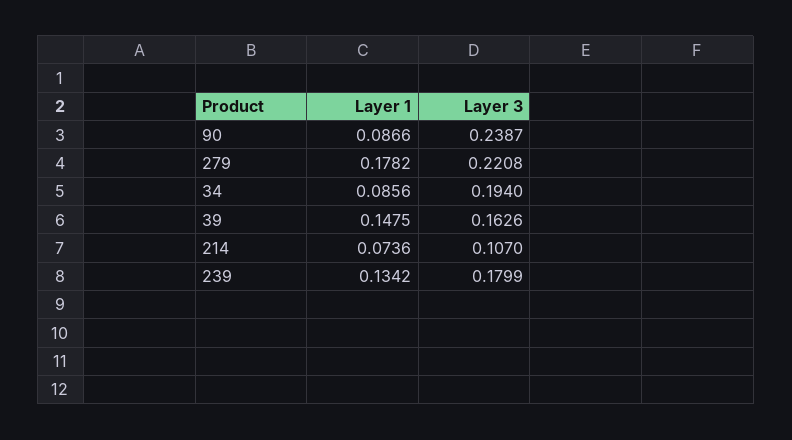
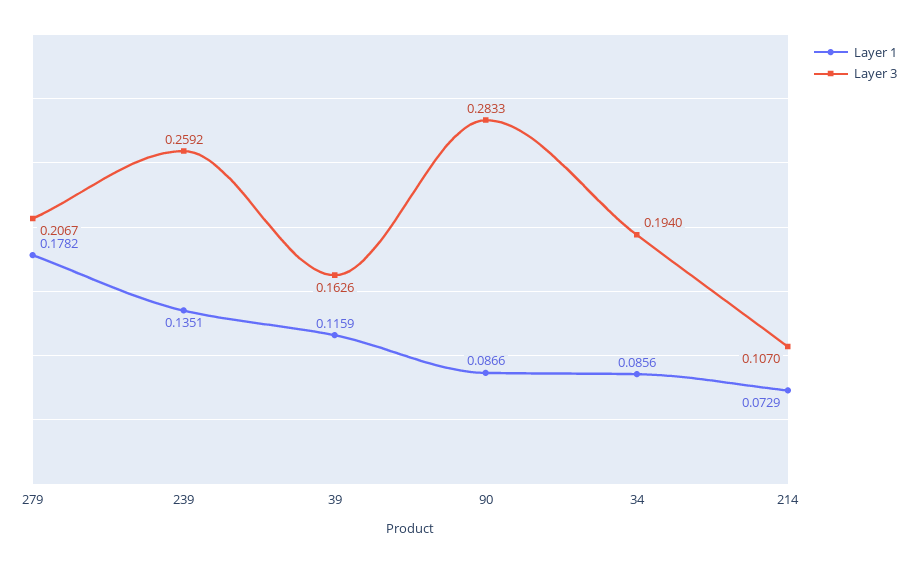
Layer 3, 90: 0.2387 -> 0.2833
Layer 3, 279: 0.2208 -> 0.2067
Layer 1, 39: 0.1475 -> 0.1159
Layer 1, 214: 0.0736 -> 0.0729
Layer 1, 239: 0.1342 -> 0.1351
Layer 3, 239: 0.1799 -> 0.2592

